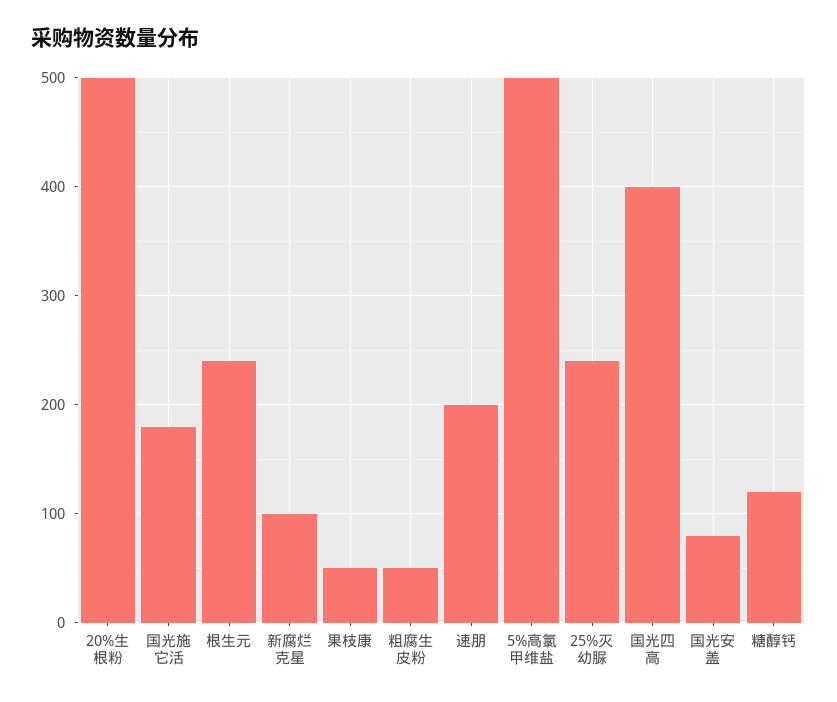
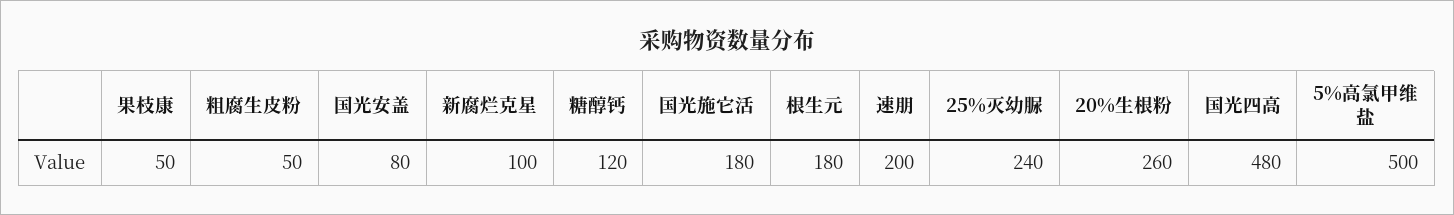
20%生根粉: 500 -> 260
根生元: 240 -> 180
国光四高: 400 -> 480

